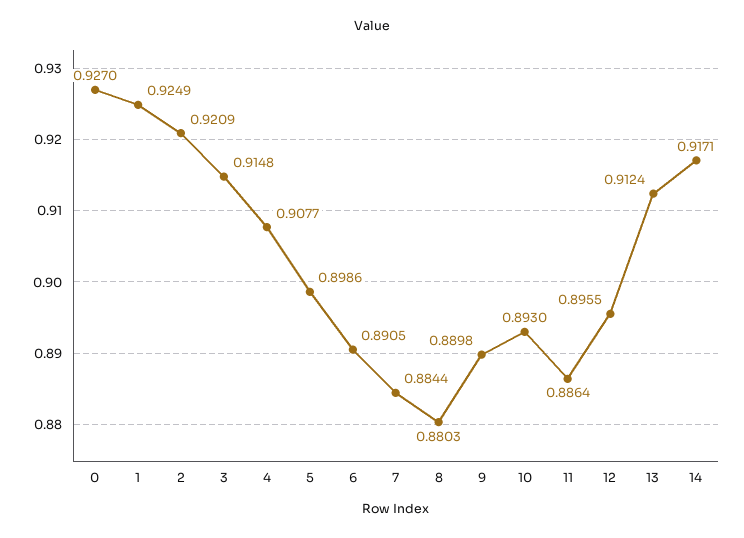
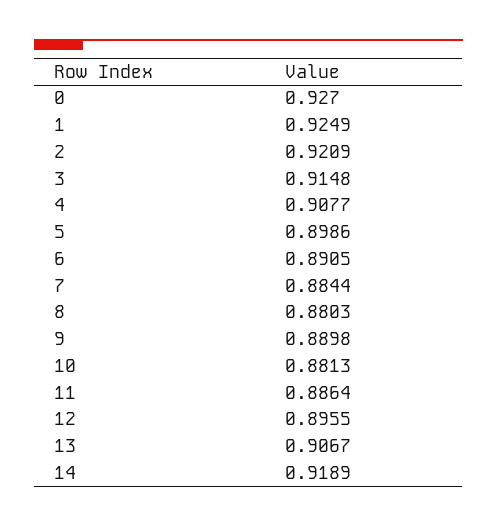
10: 0.893 -> 0.8813
13: 0.9124 -> 0.9067
14: 0.9171 -> 0.9189

